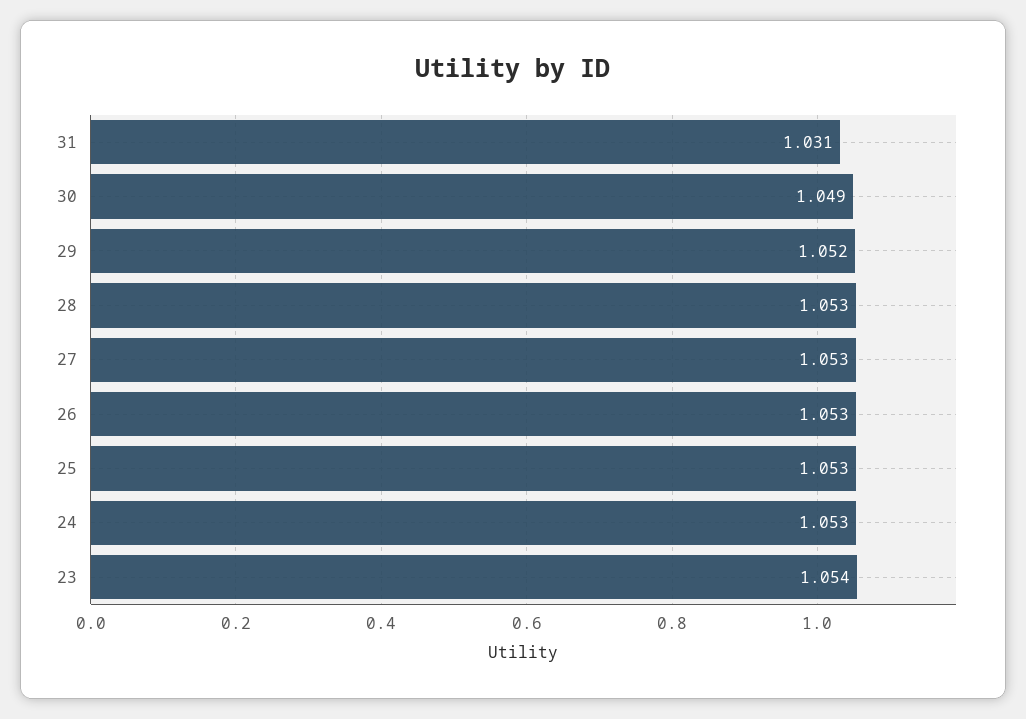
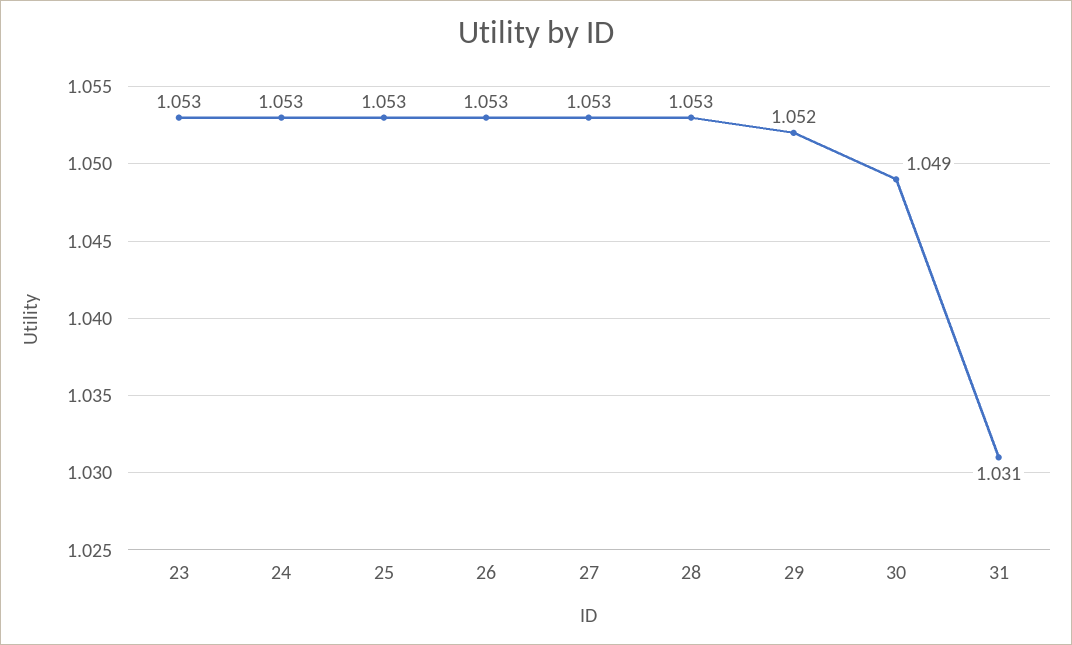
23: 1.054 -> 1.053

